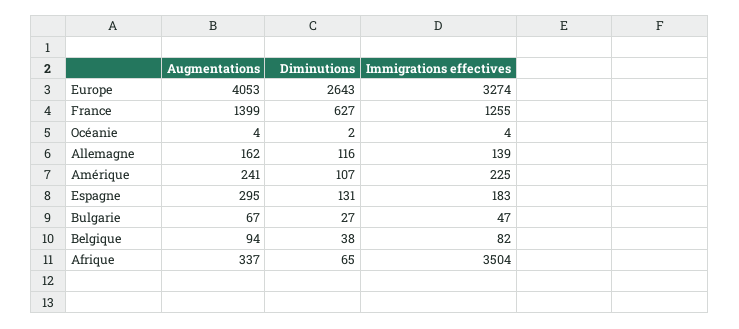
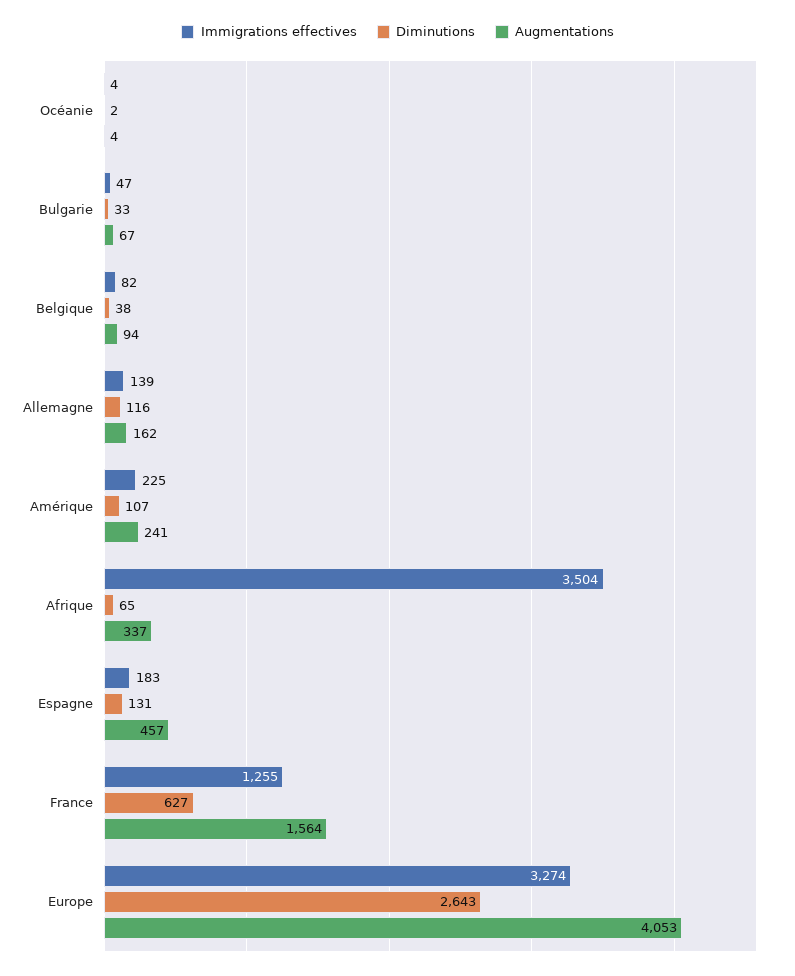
Augmentations, France: 1399 -> 1564
Augmentations, Espagne: 295 -> 457
Diminutions, Bulgarie: 27 -> 33

